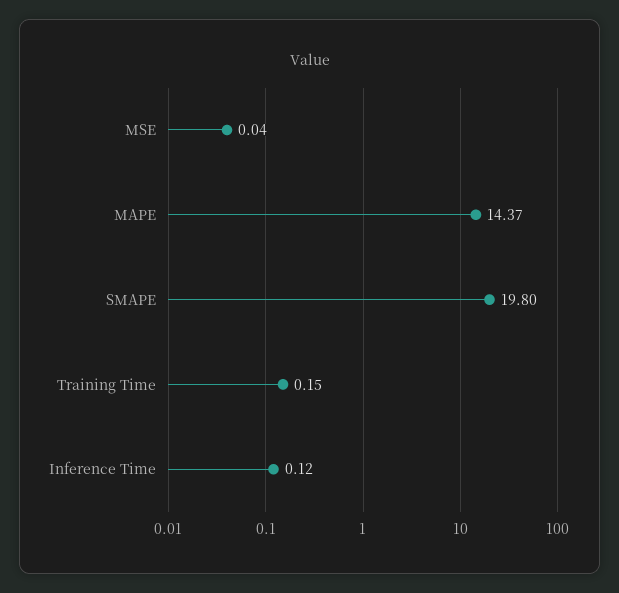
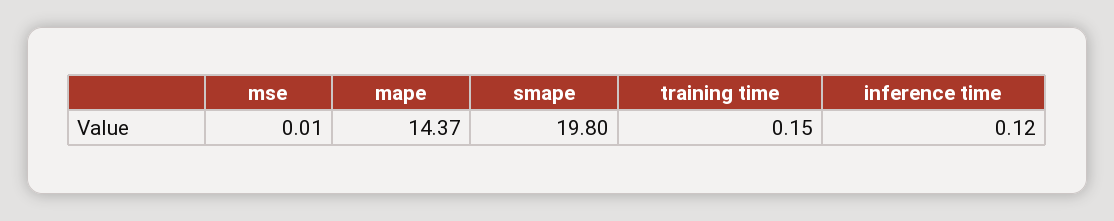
MSE: 0.04 -> 0.01

